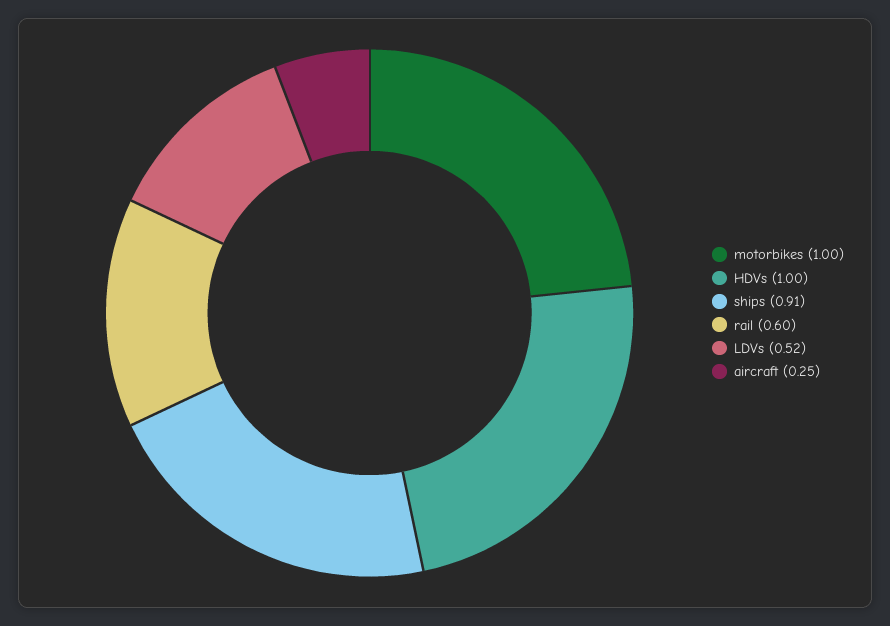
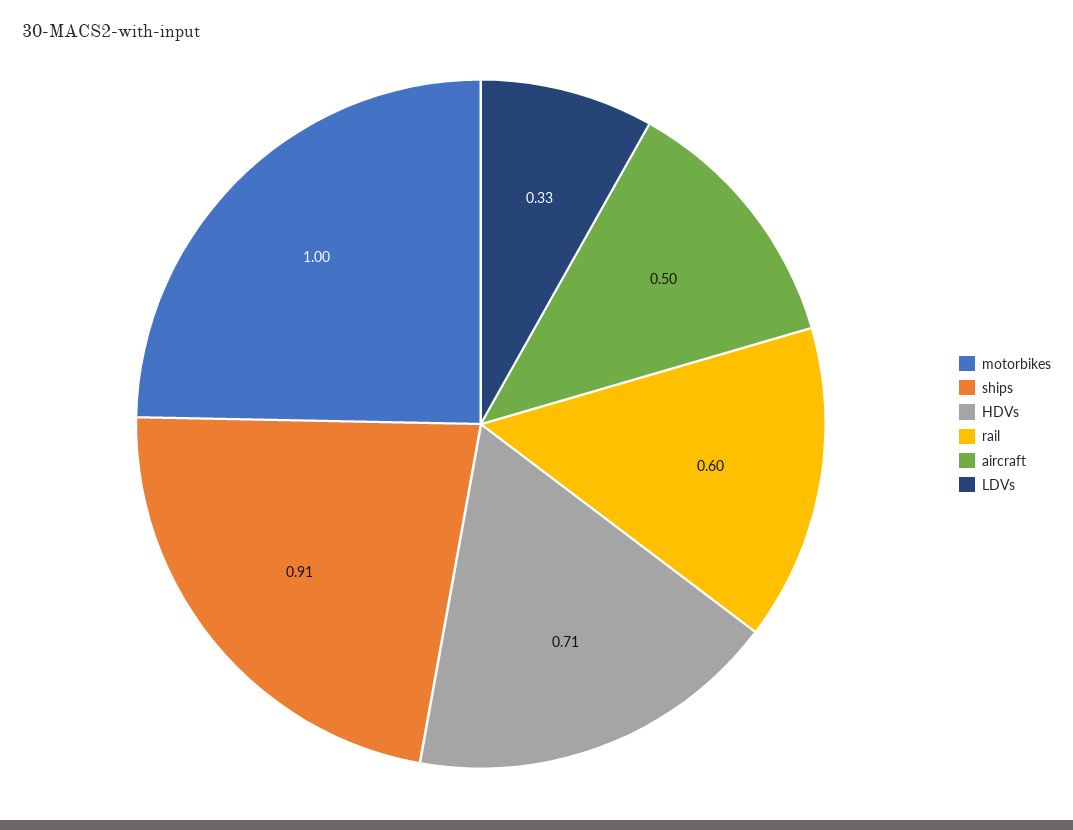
HDVs: 1 -> 0.71
LDVs: 0.52 -> 0.33
aircraft: 0.25 -> 0.5

